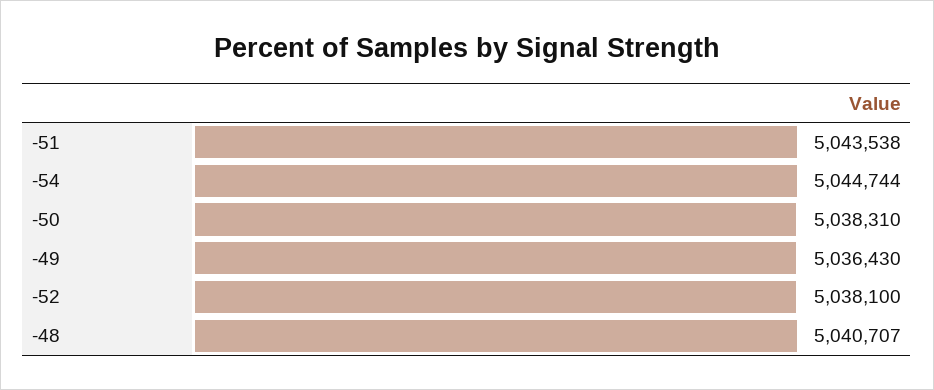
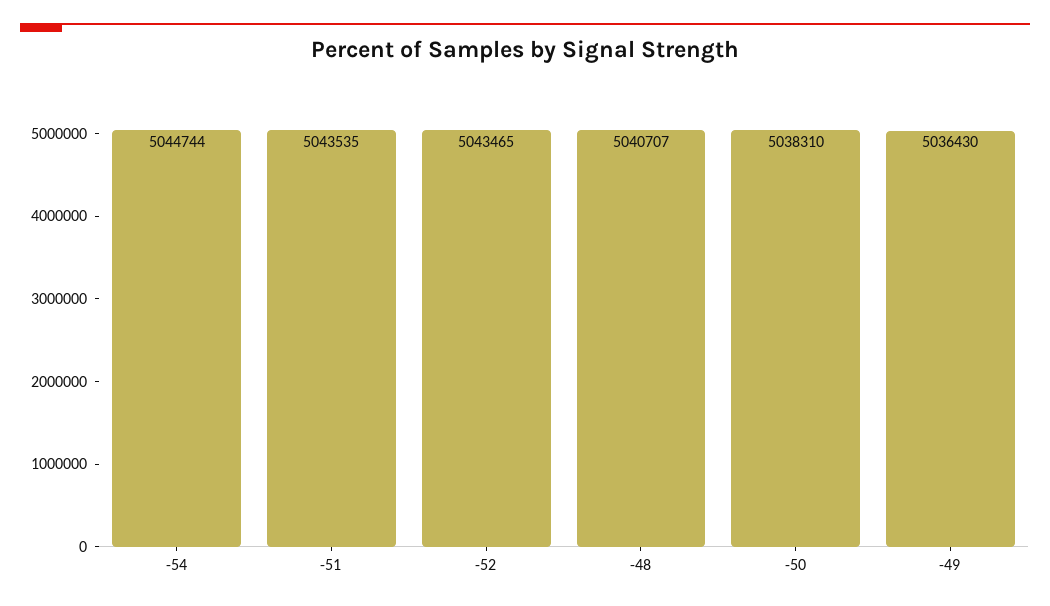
-51: 5043538 -> 5043535
-52: 5038100 -> 5043465

